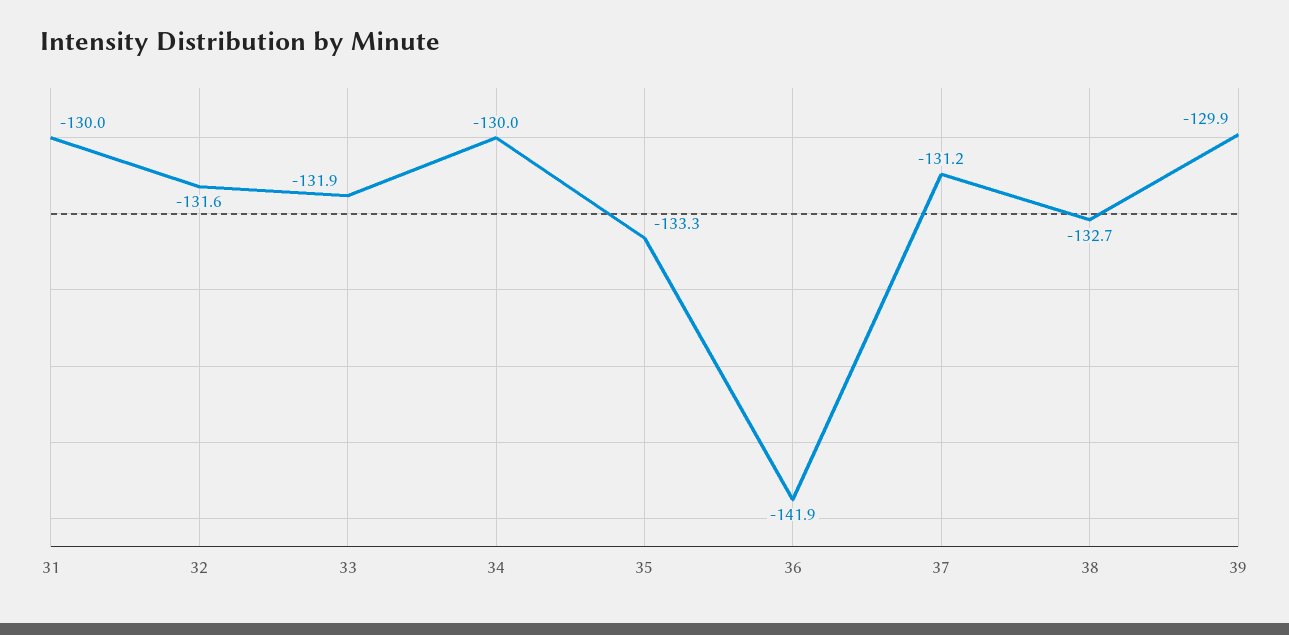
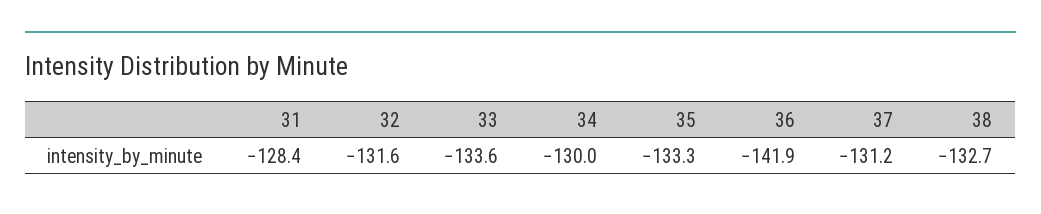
31: -130 -> -128.4
33: -131.9 -> -133.6
39: -129.9 -> none

